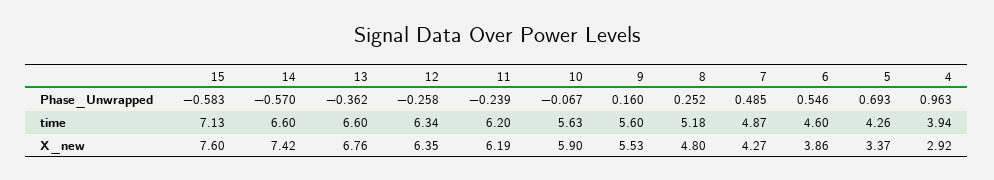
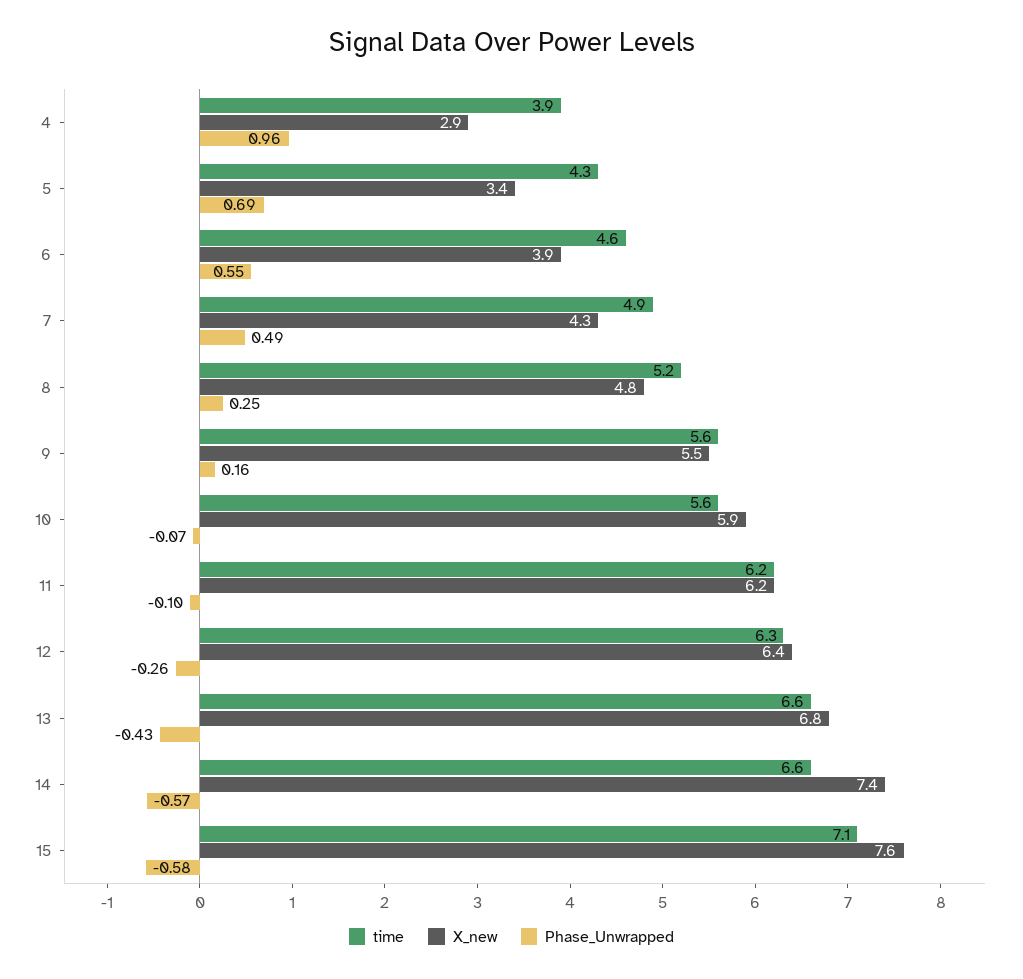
Phase_Unwrapped, 13: -0.362 -> -0.43
Phase_Unwrapped, 11: -0.239 -> -0.1

